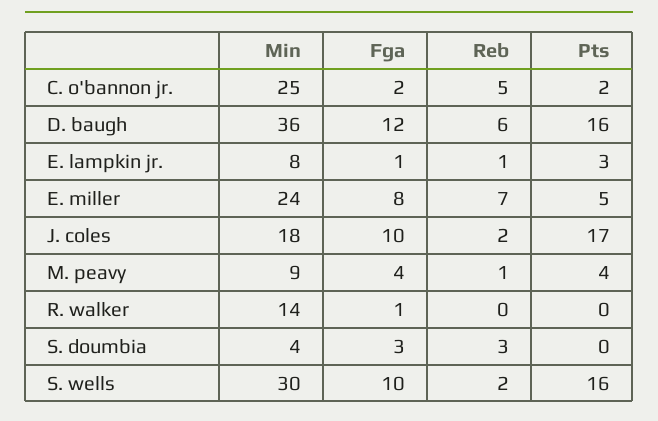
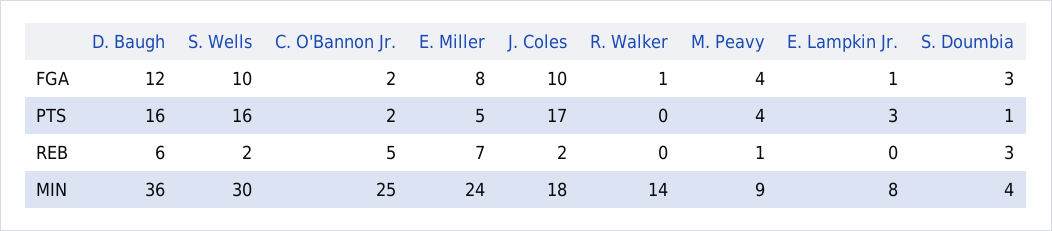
Reb, E. lampkin jr.: 1 -> 0
Pts, S. doumbia: 0 -> 1

